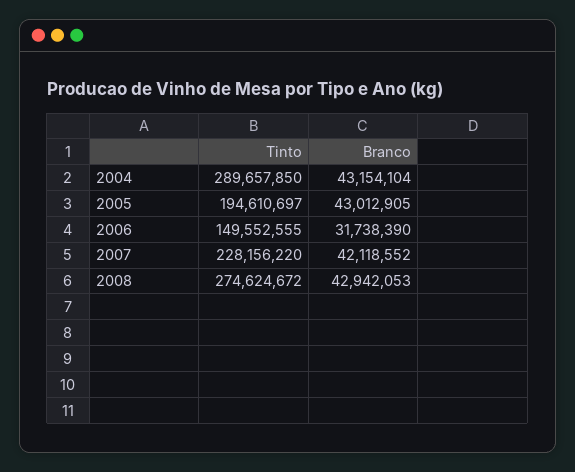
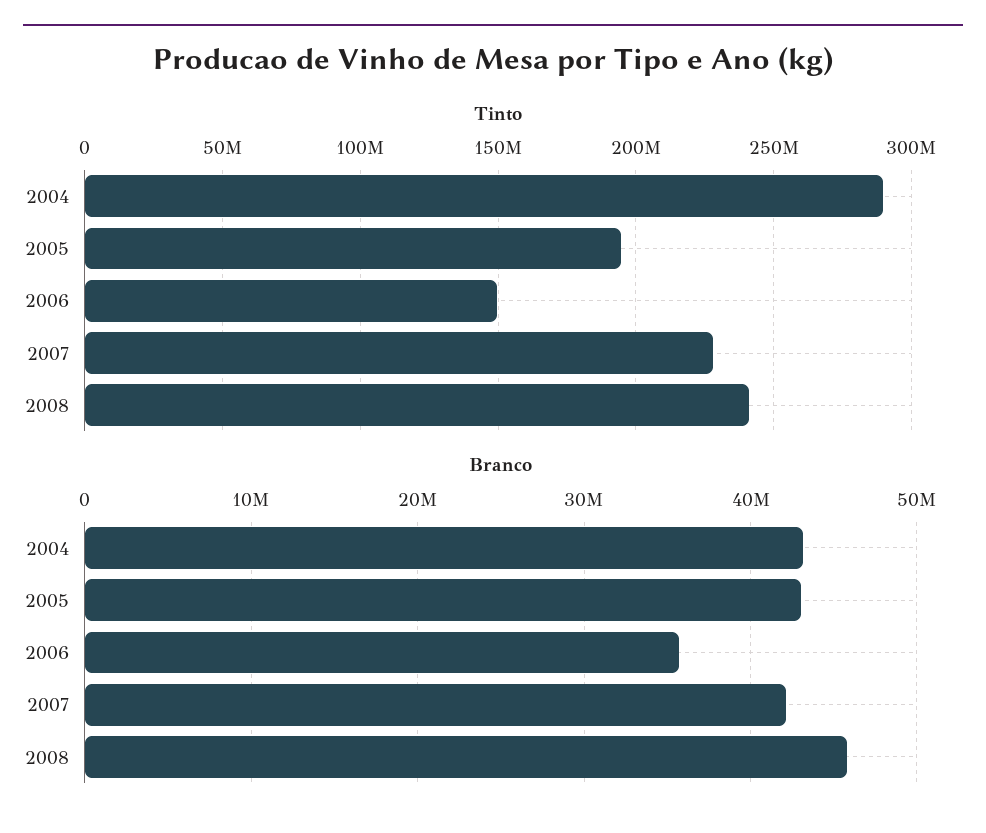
Branco, 2006: 31738390 -> 36000000
Tinto, 2008: 274624672 -> 240000000
Branco, 2008: 42942053 -> 46000000

